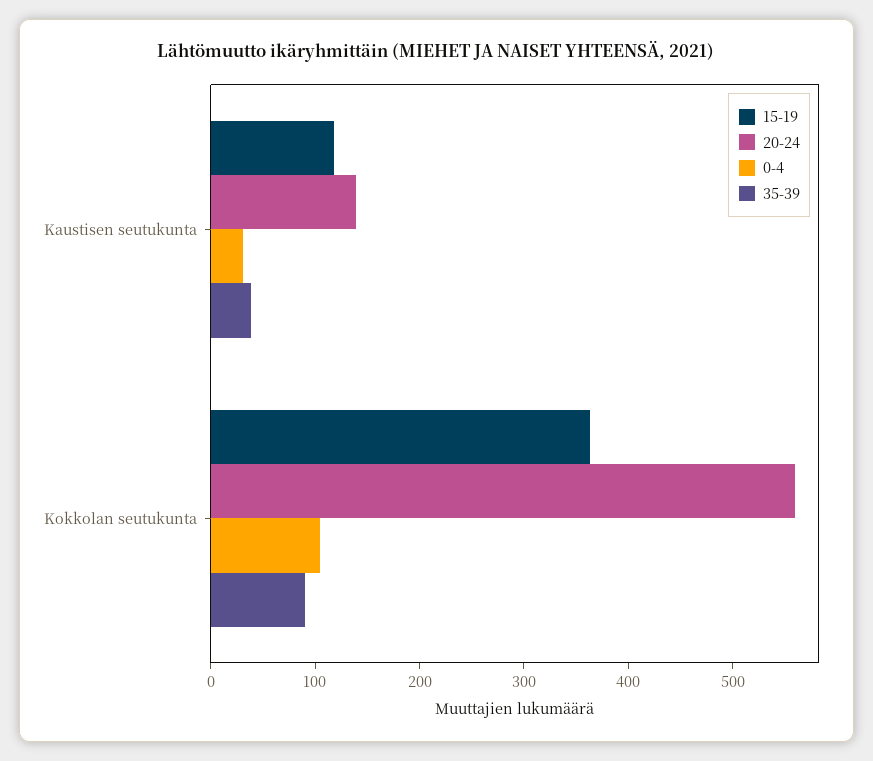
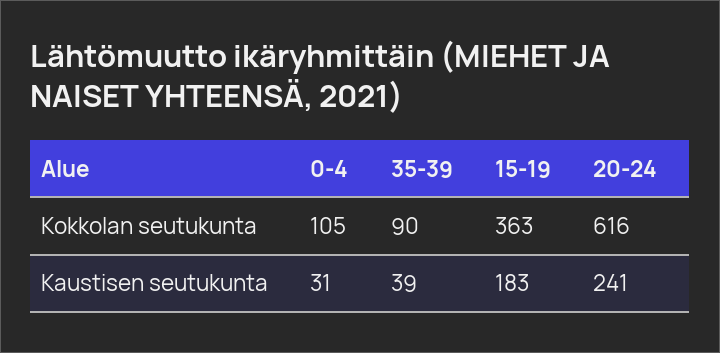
15-19, Kaustisen seutukunta: 120 -> 183
20-24, Kaustisen seutukunta: 140 -> 241
20-24, Kokkolan seutukunta: 560 -> 616

